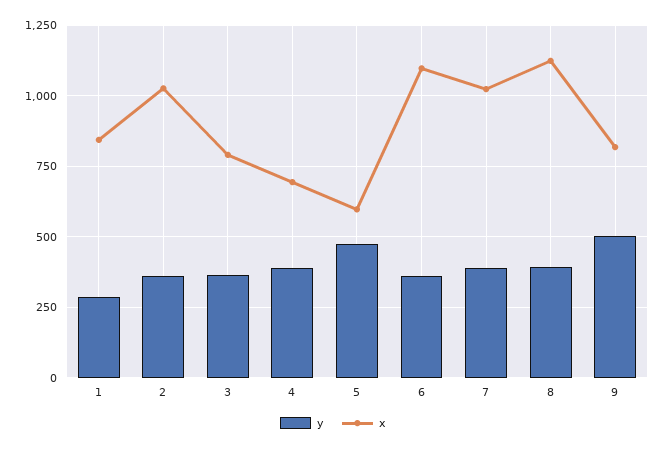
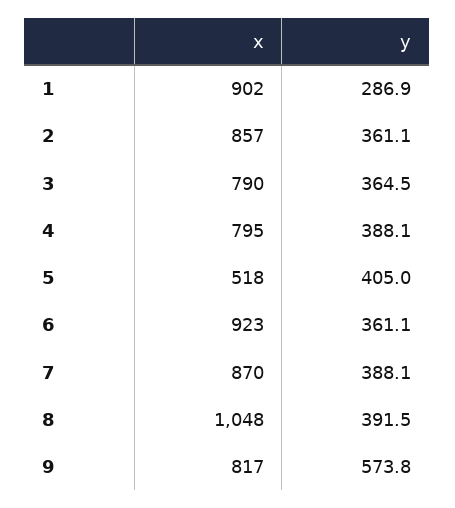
x, 1: 850 -> 902
x, 2: 1025 -> 857
x, 4: 700 -> 795
y, 5: 475 -> 405
x, 5: 600 -> 518
x, 6: 1100 -> 923
x, 7: 1025 -> 870
x, 8: 1125 -> 1048
y, 9: 500 -> 573.8

